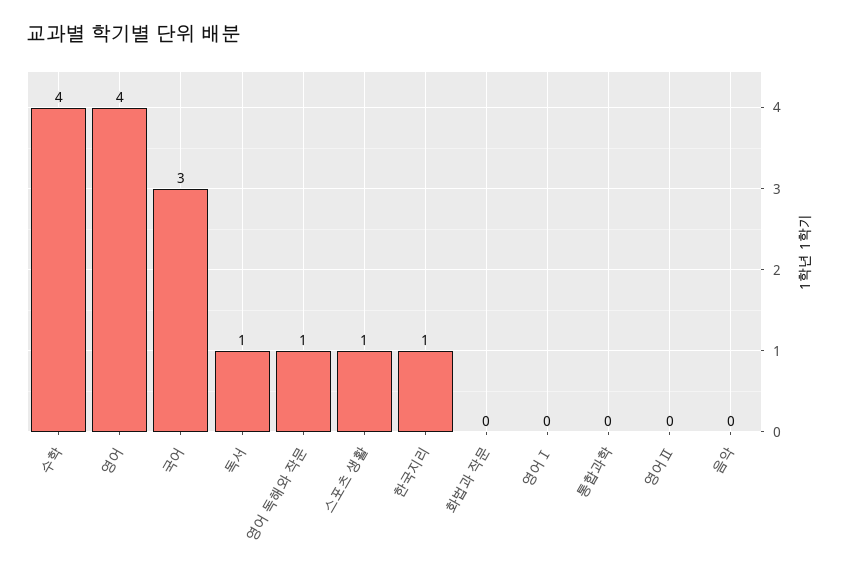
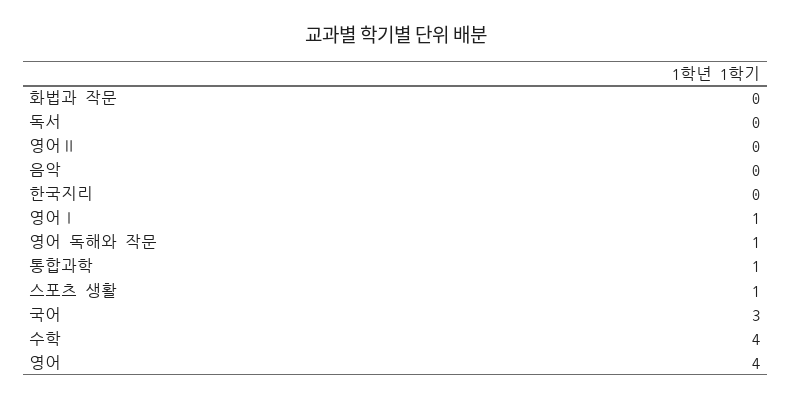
독서: 1 -> 0
한국지리: 1 -> 0
영어Ⅰ: 0 -> 1
통합과학: 0 -> 1

